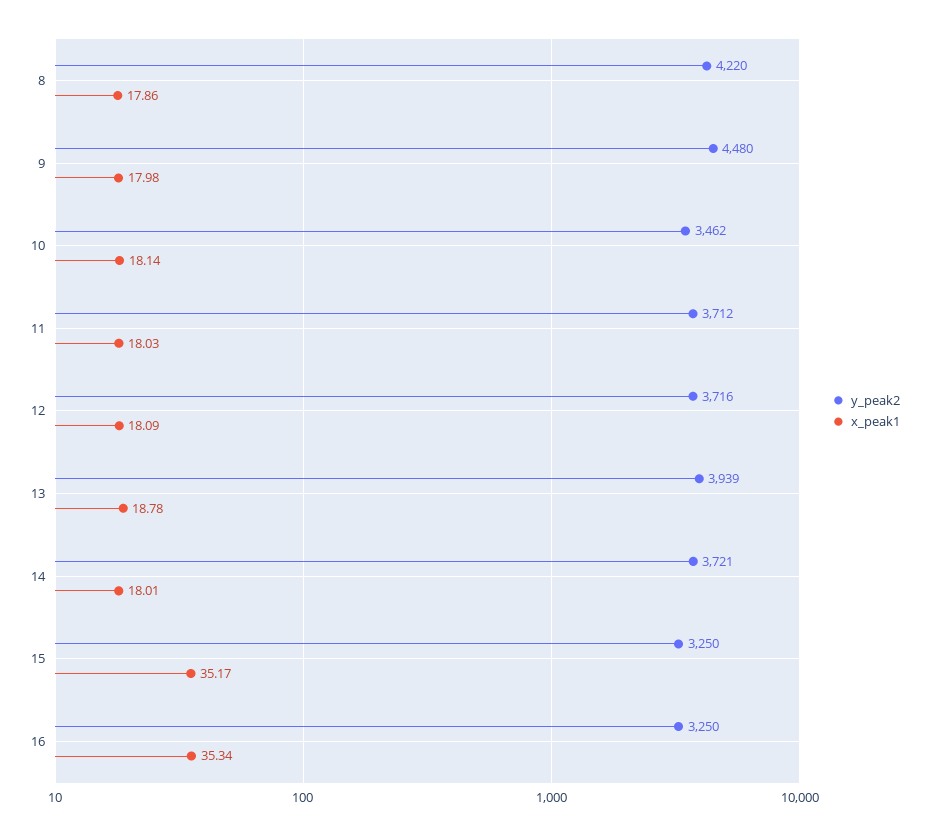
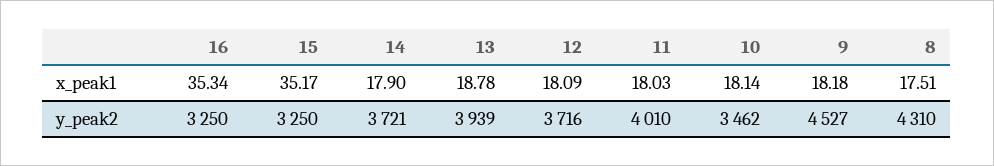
y_peak2, 8: 4220 -> 4310
x_peak1, 8: 17.86 -> 17.51
y_peak2, 9: 4480 -> 4527
x_peak1, 9: 17.98 -> 18.18
y_peak2, 11: 3712 -> 4010
x_peak1, 14: 18.01 -> 17.9

